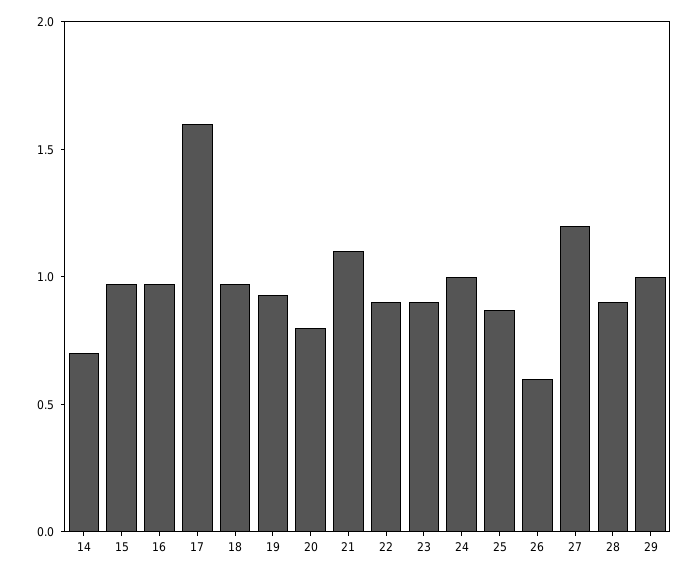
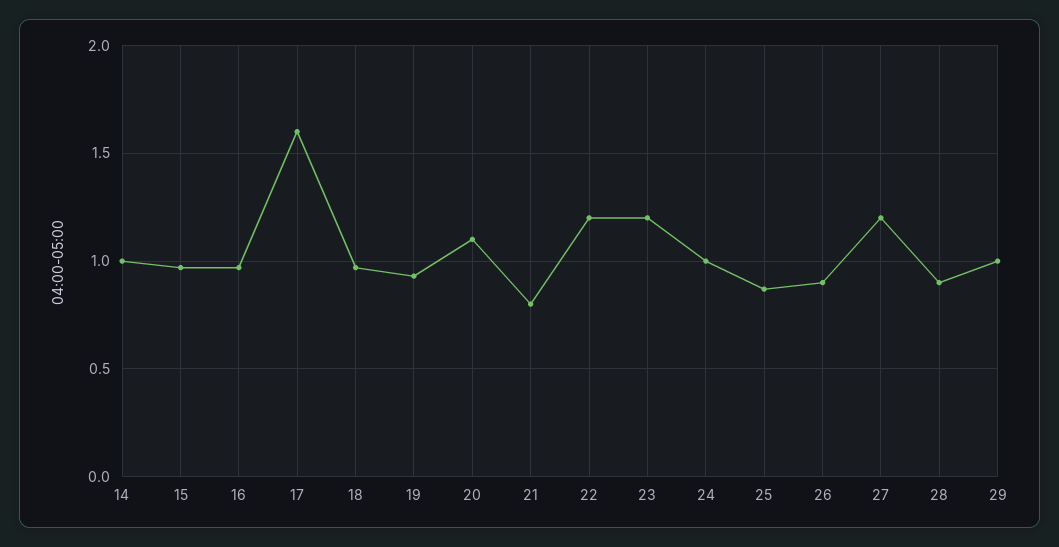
14: 0.7 -> 1
20: 0.8 -> 1.1
21: 1.1 -> 0.8
22: 0.9 -> 1.2
23: 0.9 -> 1.2
26: 0.6 -> 0.9

